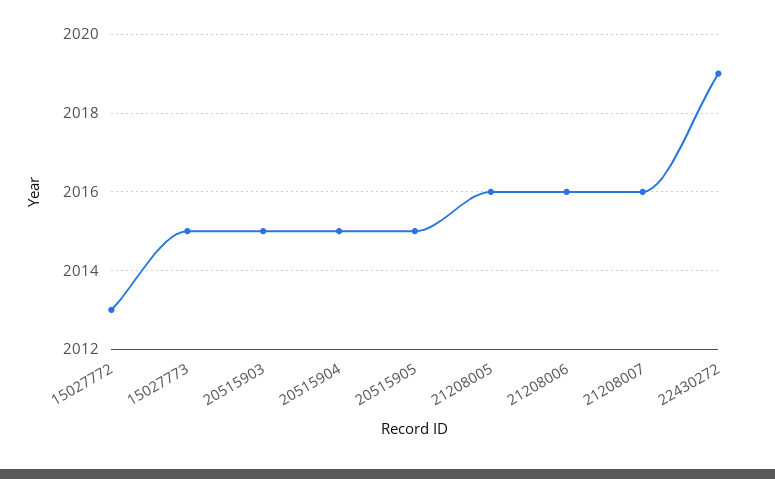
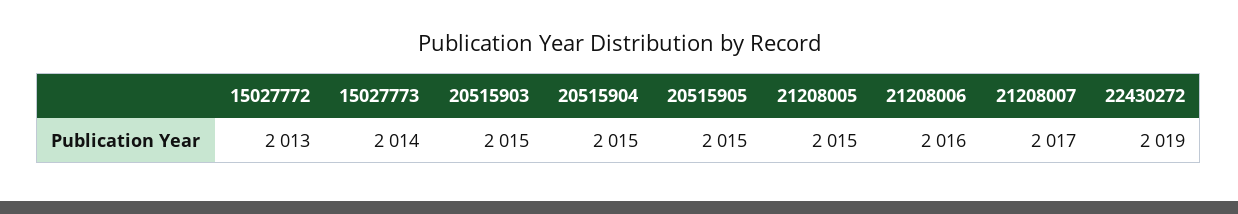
15027773: 2015 -> 2014
21208005: 2016 -> 2015
21208007: 2016 -> 2017

